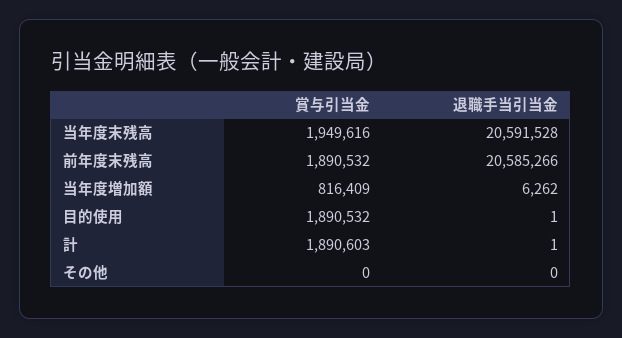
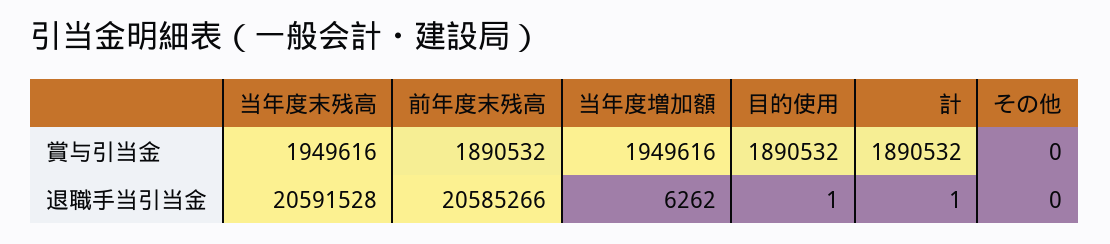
賞与引当金, 当年度増加額: 816409 -> 1949616
賞与引当金, 計: 1890603 -> 1890532

